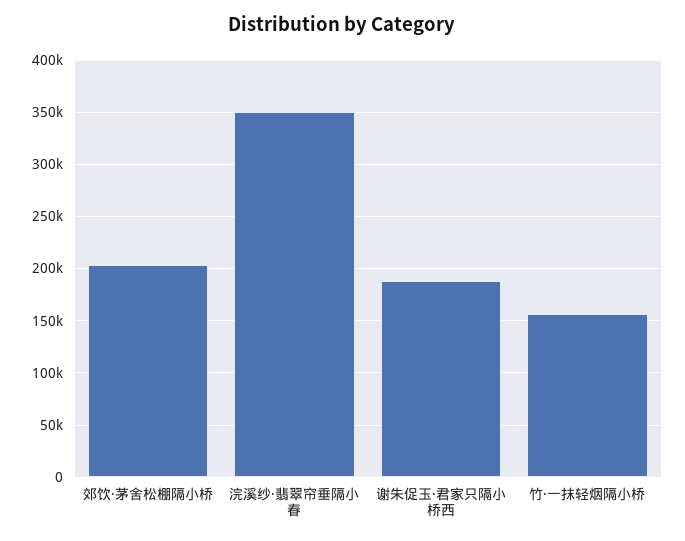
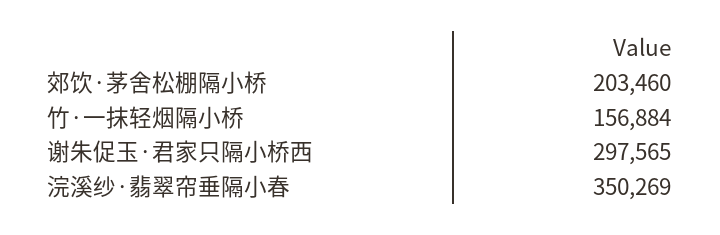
谢朱促玉·君家只隔小桥西: 190000 -> 297565

